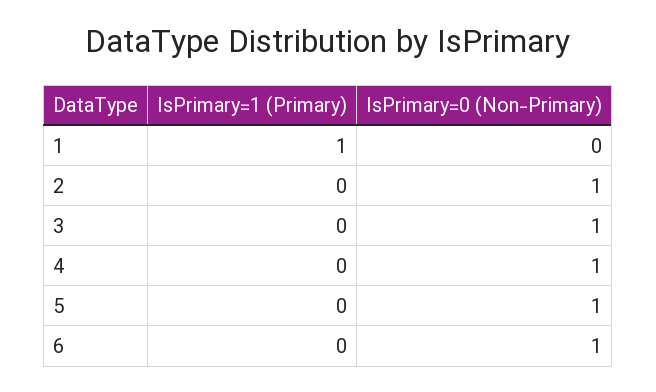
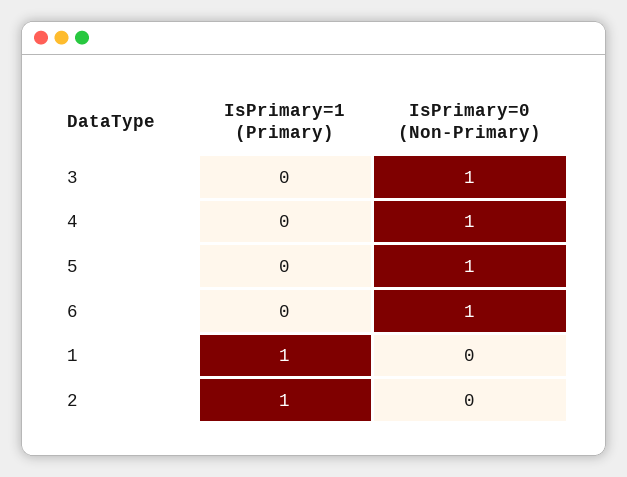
IsPrimary=1 (Primary), 2: 0 -> 1
IsPrimary=0 (Non-Primary), 2: 1 -> 0

